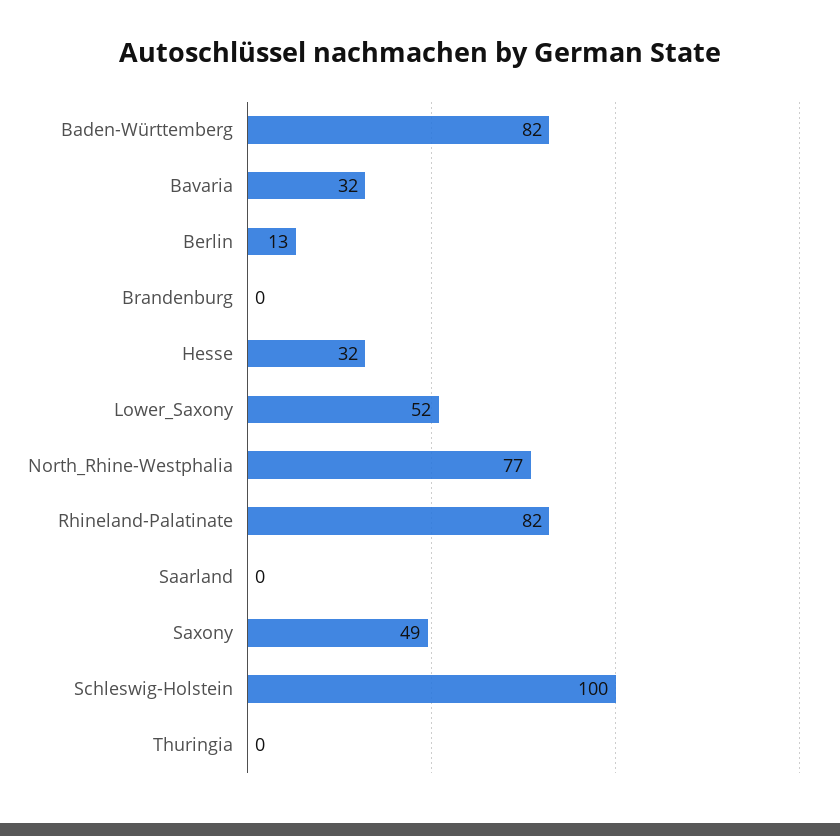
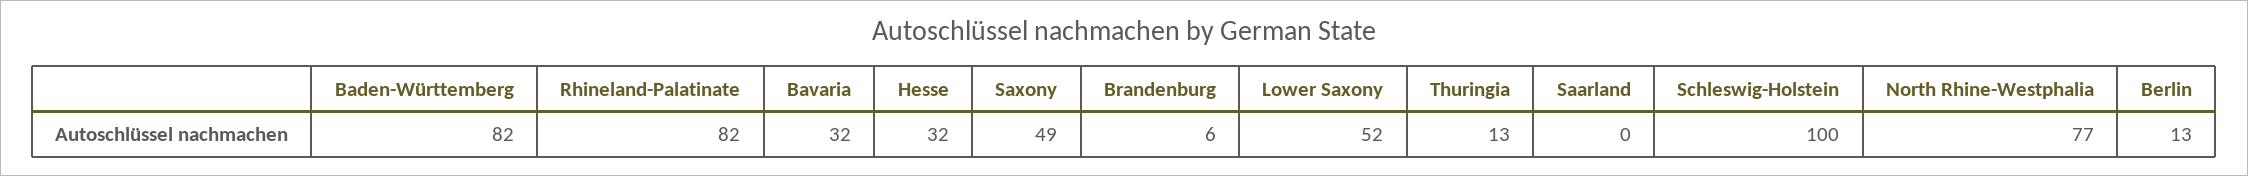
Brandenburg: 0 -> 6
Thuringia: 0 -> 13

